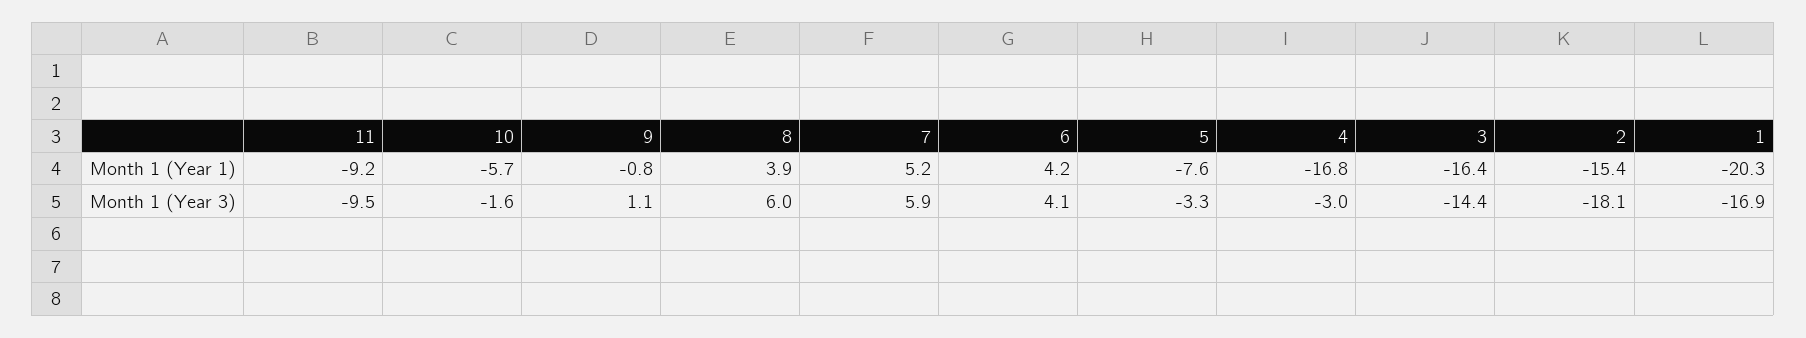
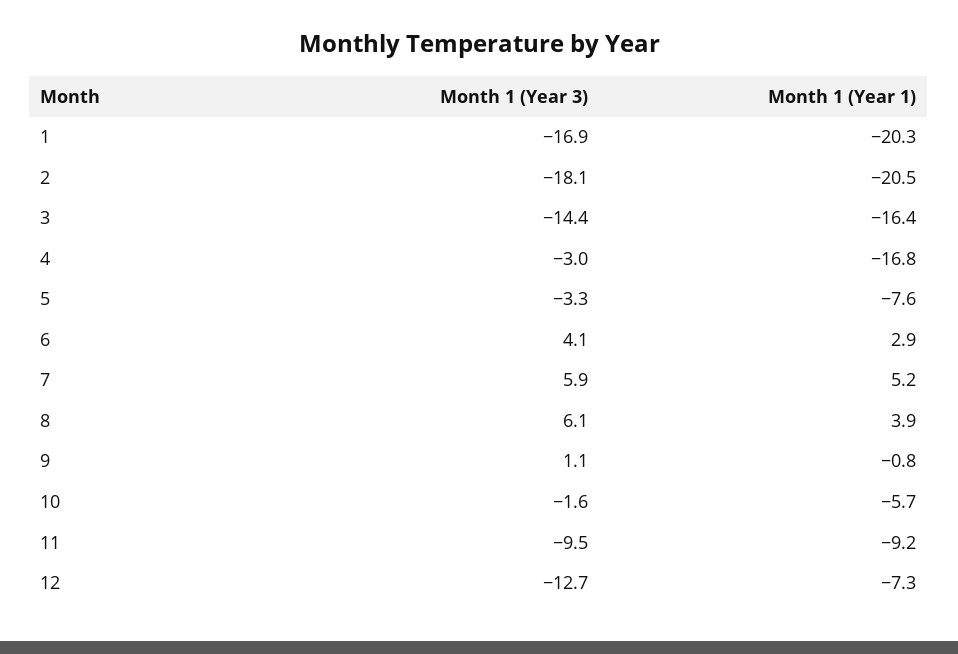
6, Month 1 (Year 1): 4.2 -> 2.9
2, Month 1 (Year 1): -15.4 -> -20.5
8, Month 1 (Year 3): 6 -> 6.1
12, Month 1 (Year 3): none -> -12.7
12, Month 1 (Year 1): none -> -7.3

